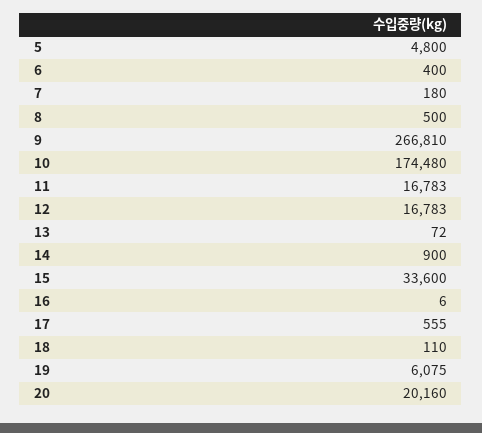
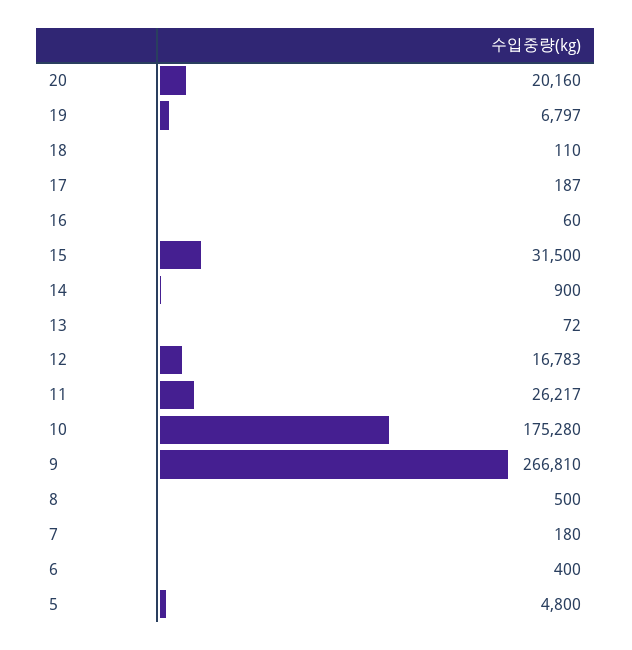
10: 174480 -> 175280
11: 16783 -> 26217
15: 33600 -> 31500
16: 6 -> 60
17: 555 -> 187
19: 6075 -> 6797

